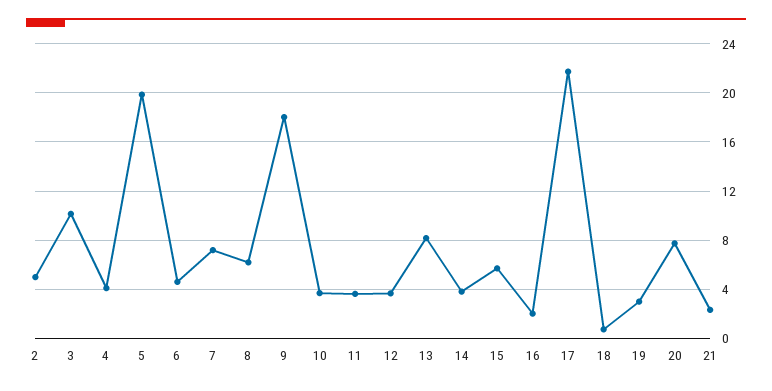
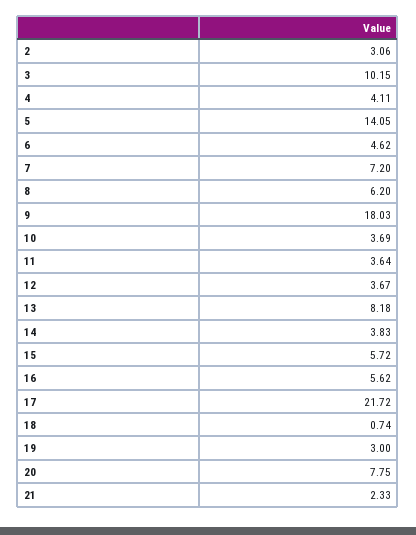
2: 5 -> 3.06
5: 20 -> 14.05
16: 2 -> 5.62

